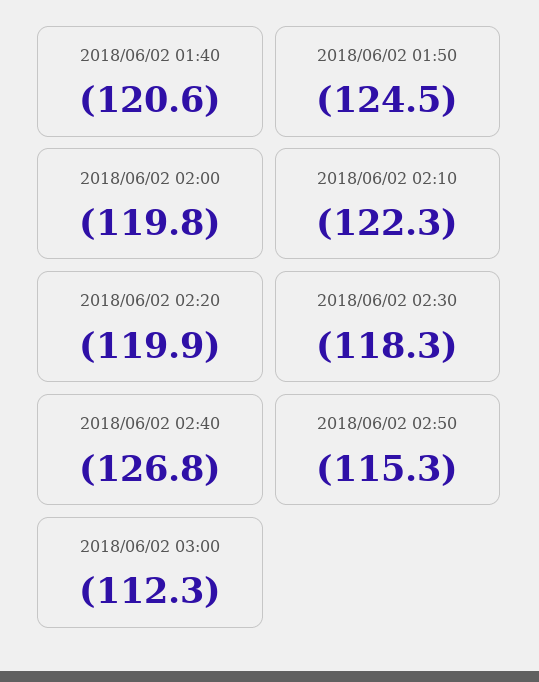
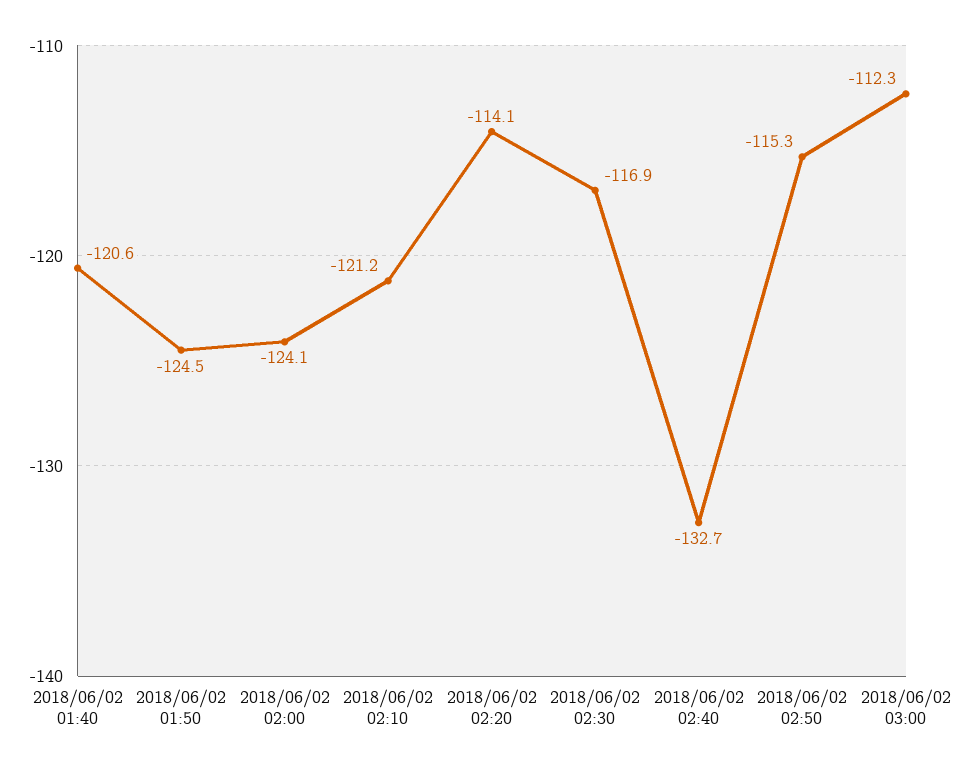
2018/06/02 02:00: -119.8 -> -124.1
2018/06/02 02:10: -122.3 -> -121.2
2018/06/02 02:20: -119.9 -> -114.1
2018/06/02 02:30: -118.3 -> -116.9
2018/06/02 02:40: -126.8 -> -132.7

